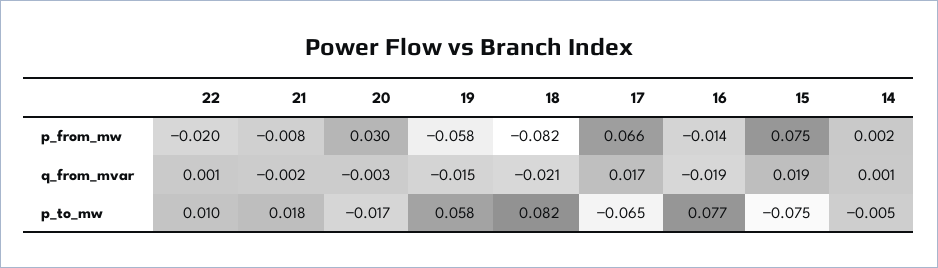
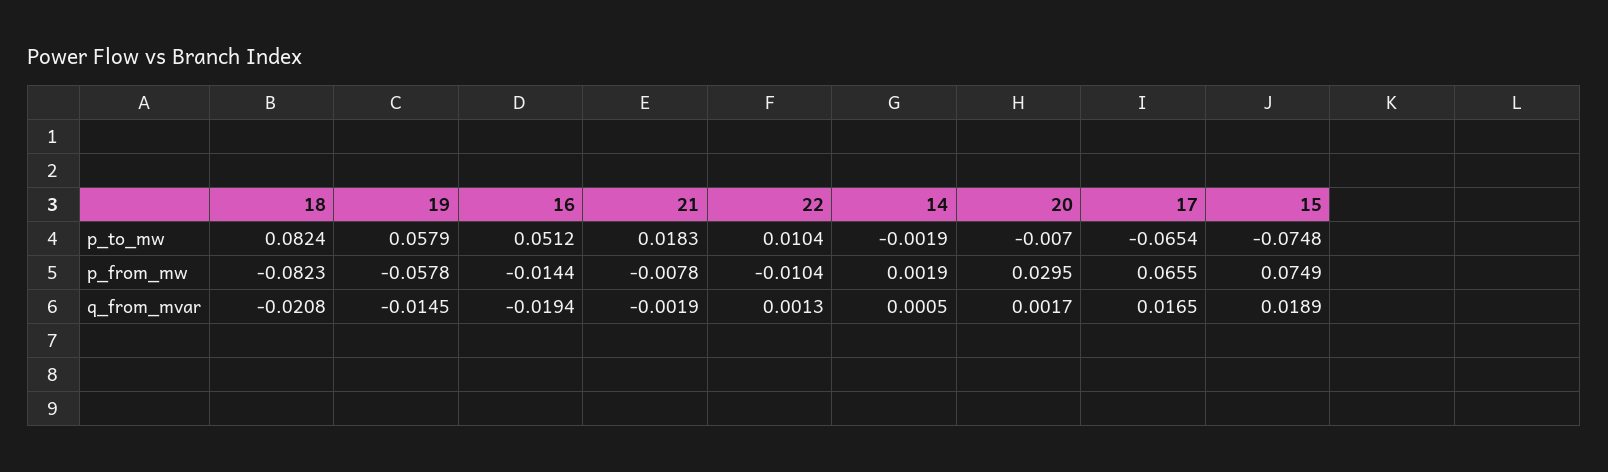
22, p_from_mw: -0.02 -> -0.0104
20, q_from_mvar: -0.003 -> 0.0017
20, p_to_mw: -0.017 -> -0.007
16, p_to_mw: 0.077 -> 0.0512
14, p_to_mw: -0.005 -> -0.0019

